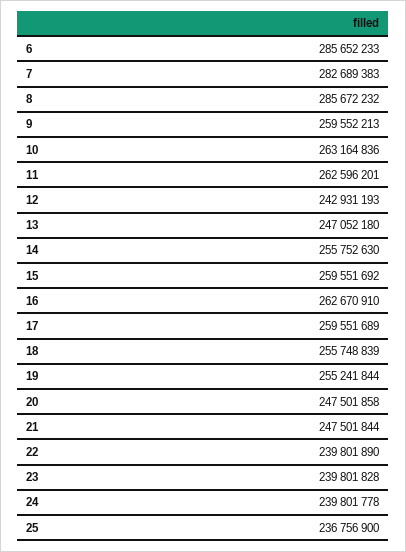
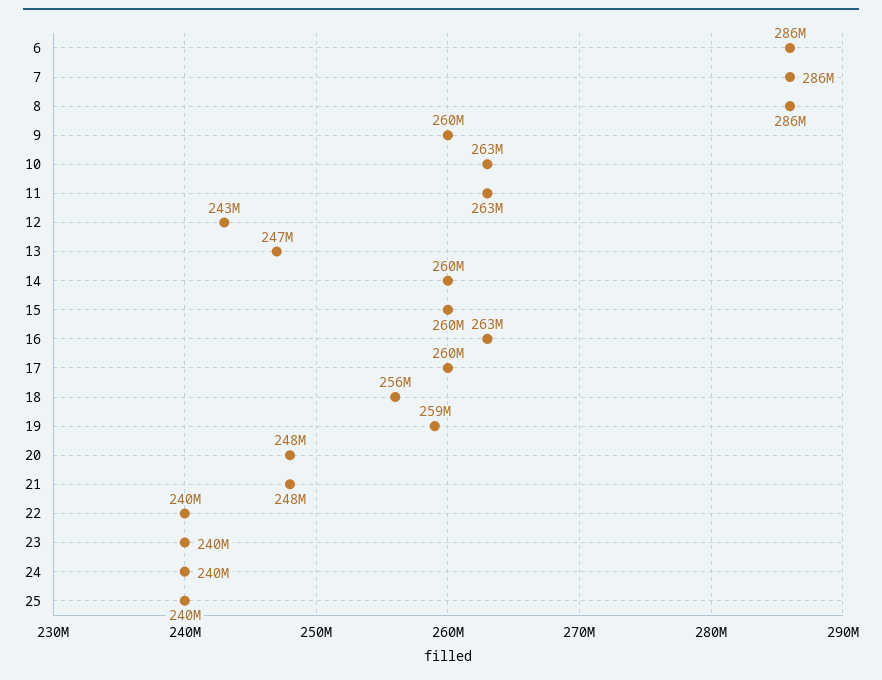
7: 282689383 -> 286000000
14: 255752630 -> 260000000
19: 255241844 -> 259000000
25: 236756900 -> 240000000

